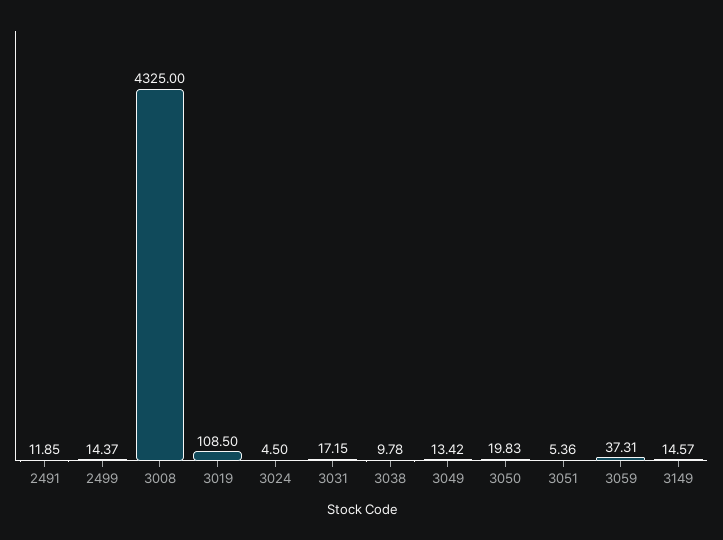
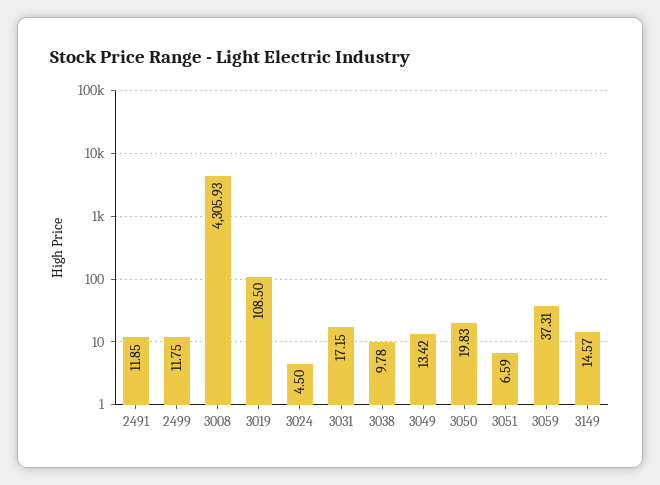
2499: 14.37 -> 11.75
3008: 4325 -> 4305.93
3051: 5.36 -> 6.59

